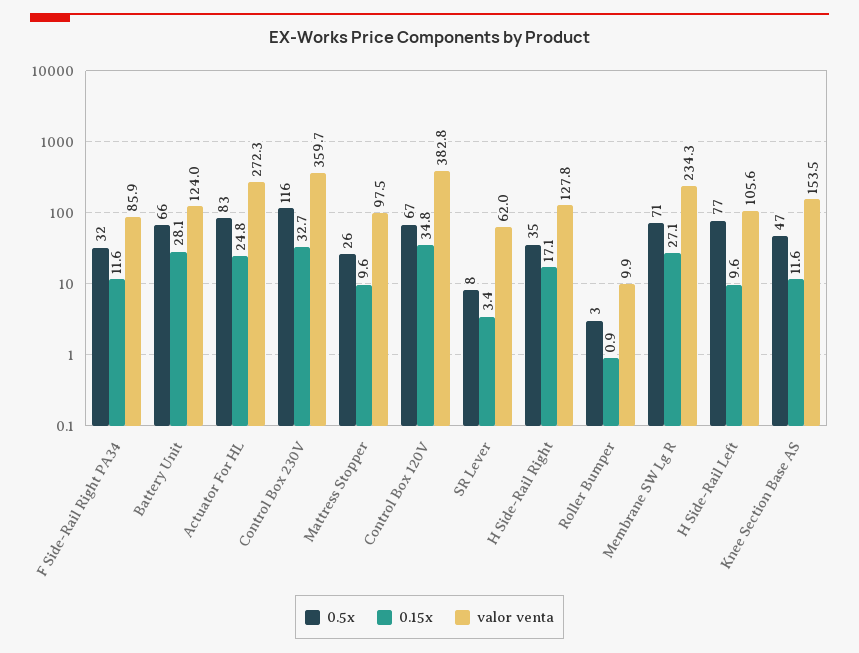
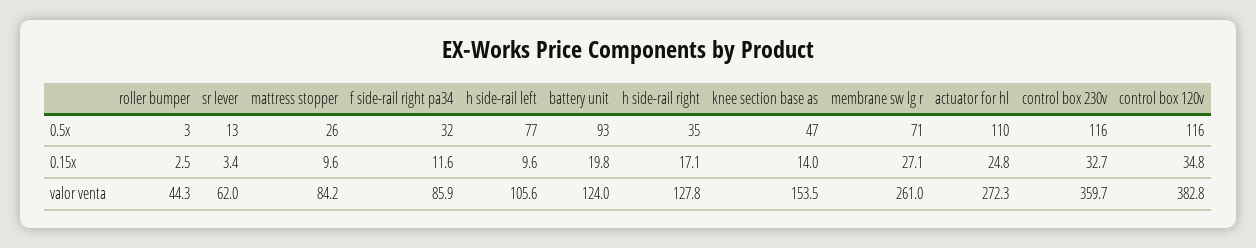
0.5x, Battery Unit: 66 -> 93
0.15x, Battery Unit: 28.1 -> 19.8
0.5x, Actuator For HL: 83 -> 110
valor venta, Mattress Stopper: 97.5 -> 84.2
0.5x, Control Box 120V: 67 -> 116
0.5x, SR Lever: 8 -> 13
0.15x, Roller Bumper: 0.9 -> 2.5
valor venta, Roller Bumper: 9.9 -> 44.3
valor venta, Membrane SW Lg R: 234.3 -> 261
0.15x, Knee Section Base AS: 11.6 -> 14

